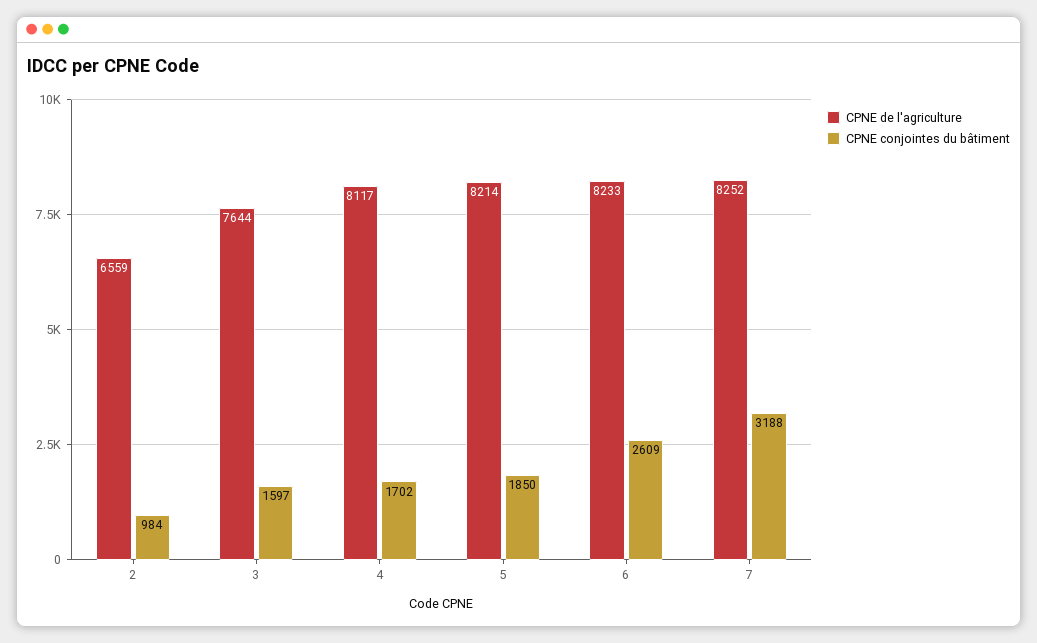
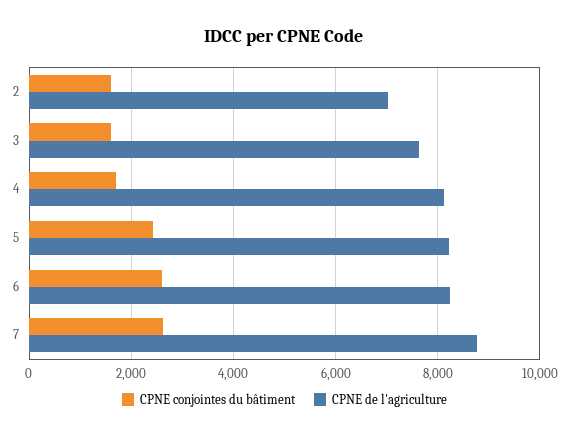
CPNE de l'agriculture, 2: 6559 -> 7000
CPNE conjointes du bâtiment, 2: 984 -> 1600
CPNE conjointes du bâtiment, 5: 1850 -> 2400
CPNE de l'agriculture, 7: 8252 -> 8800
CPNE conjointes du bâtiment, 7: 3188 -> 2600

